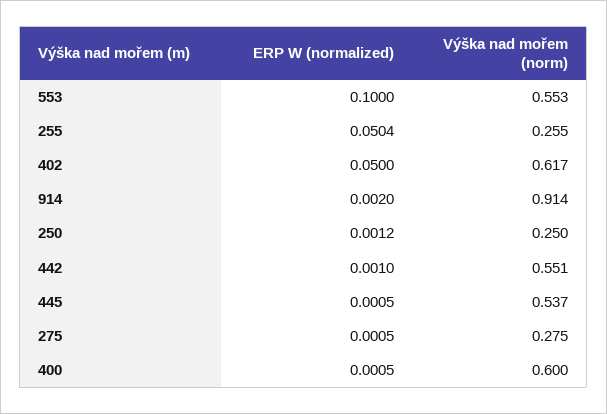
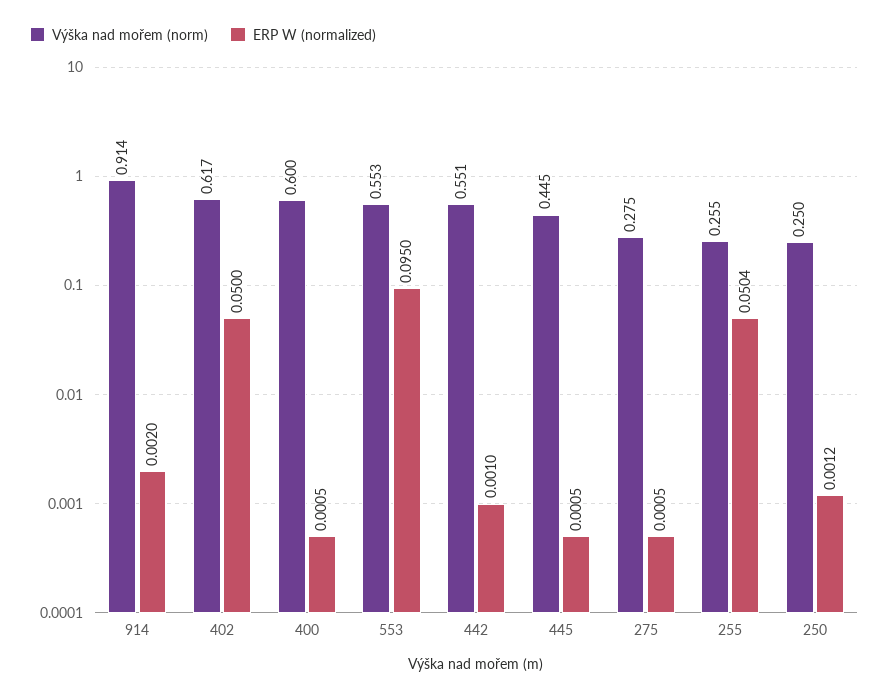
ERP W (normalized), 553: 0.1 -> 0.095
Výška nad mořem (norm), 445: 0.537 -> 0.445

